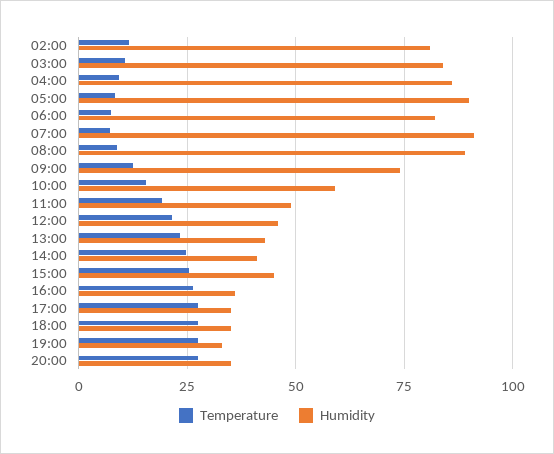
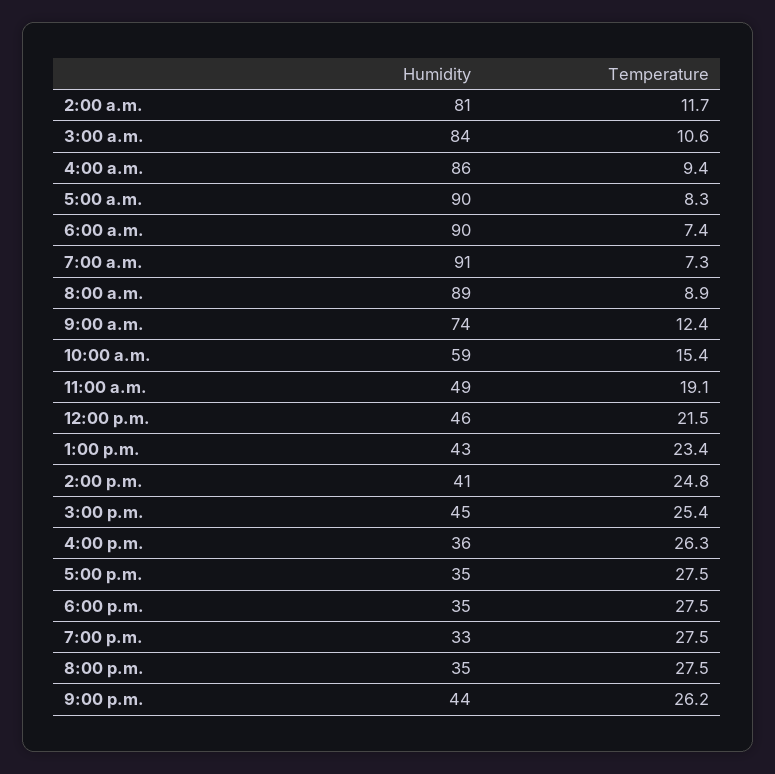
Humidity, 06:00: 82.5 -> 90
Humidity, 9:00 p.m.: none -> 44
Temperature, 9:00 p.m.: none -> 26.2

